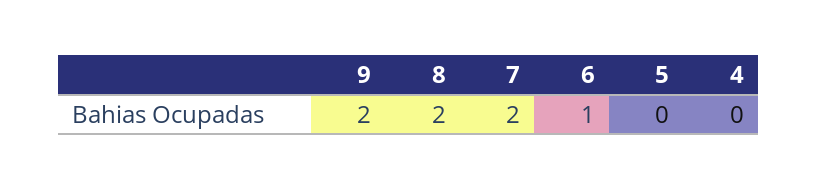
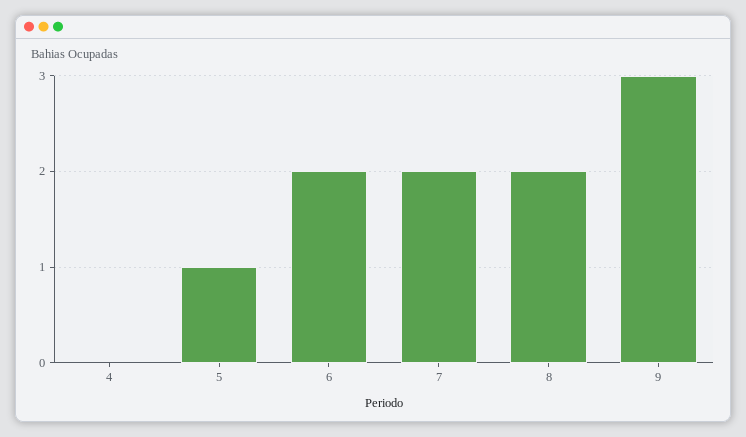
9: 2 -> 3
6: 1 -> 2
5: 0 -> 1

